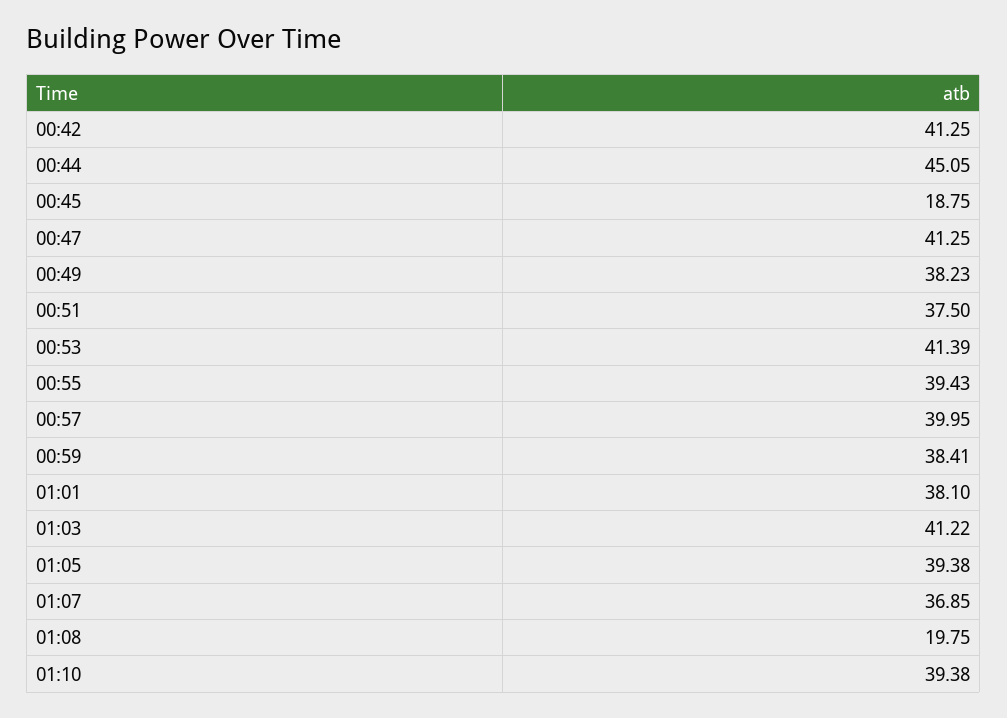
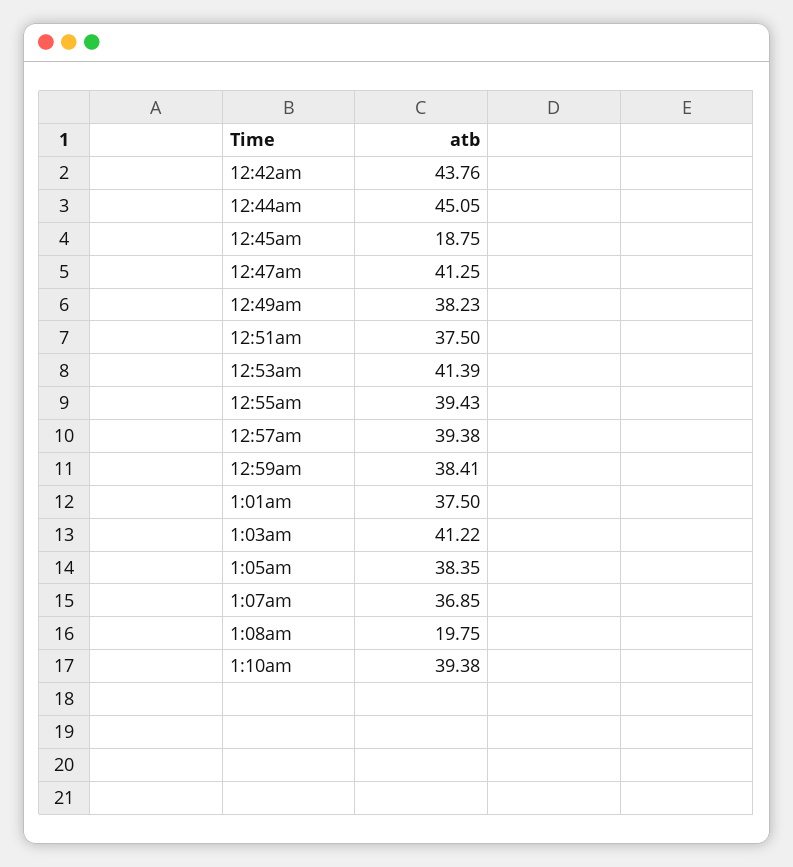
00:42: 41.25 -> 43.76
00:57: 39.95 -> 39.38
01:01: 38.1 -> 37.5
01:05: 39.38 -> 38.35

